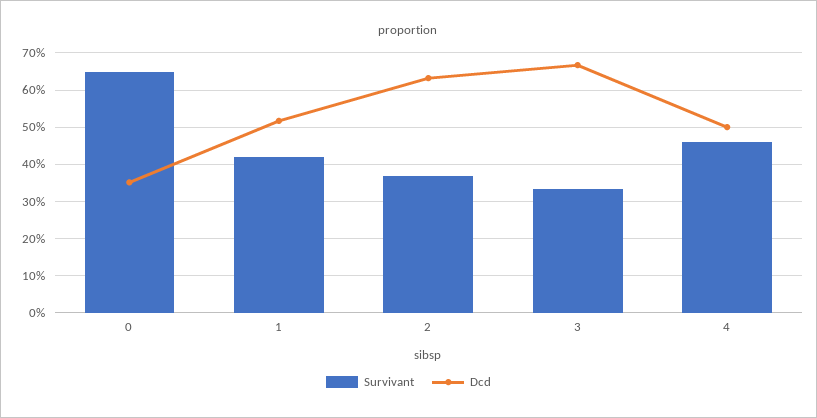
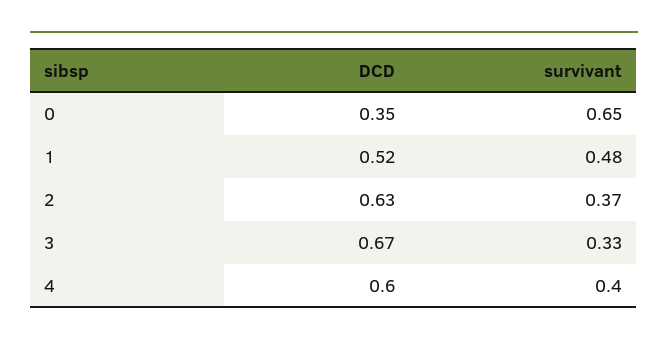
Survivant, 1: 0.42 -> 0.48
Survivant, 4: 0.46 -> 0.4
Dcd, 4: 0.5 -> 0.6

